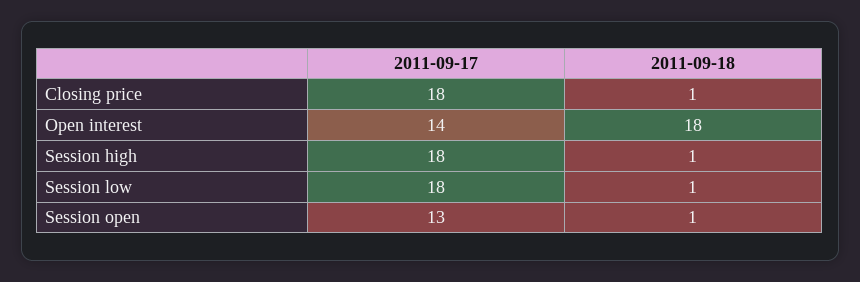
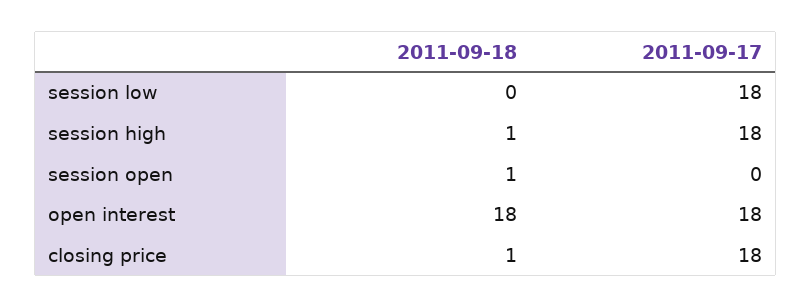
2011-09-17, Open interest: 14 -> 18
2011-09-18, Session low: 1 -> 0
2011-09-17, Session open: 13 -> 0

